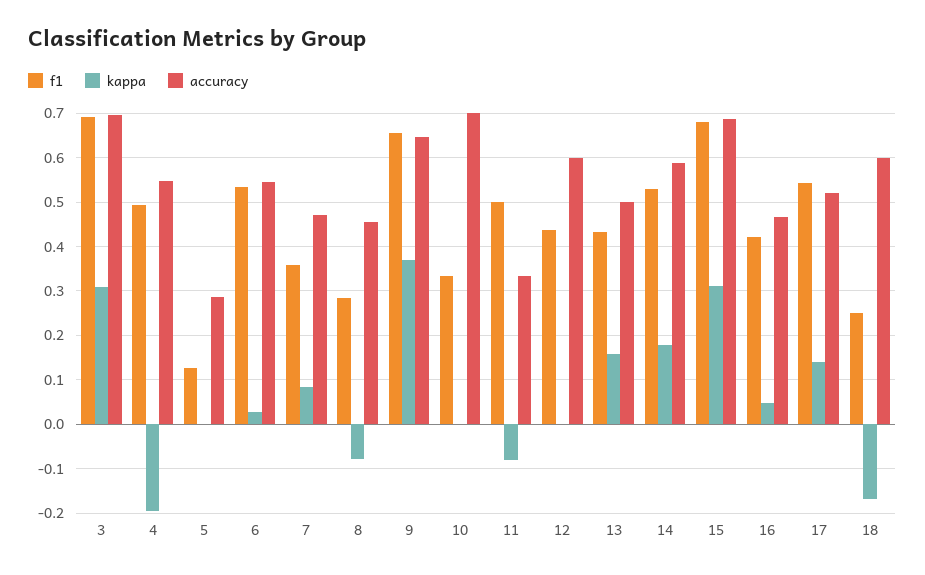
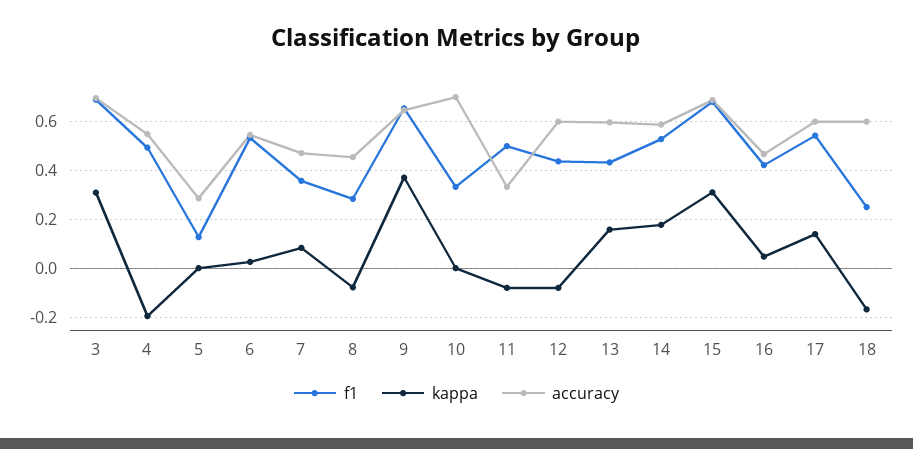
kappa, 12: 0 -> -0.075
accuracy, 13: 0.5 -> 0.6
accuracy, 17: 0.52 -> 0.6

